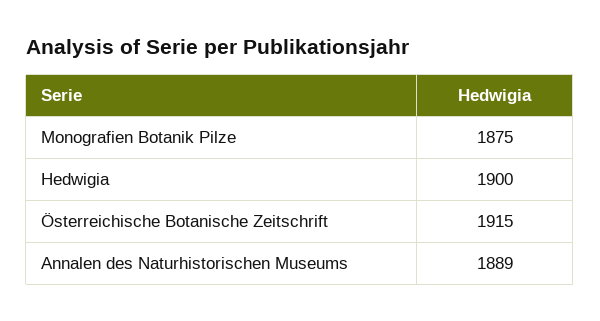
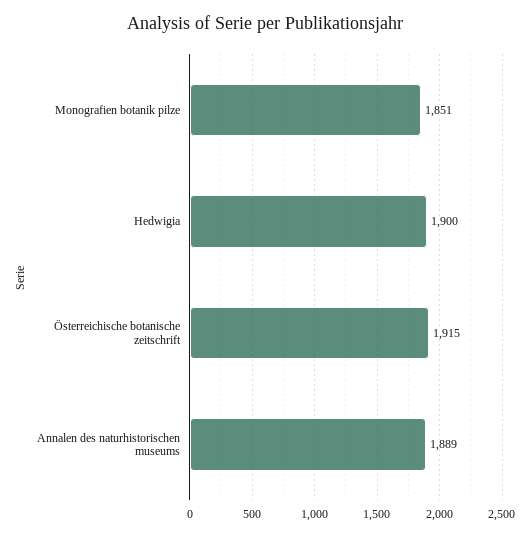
Monografien Botanik Pilze: 1875 -> 1851

